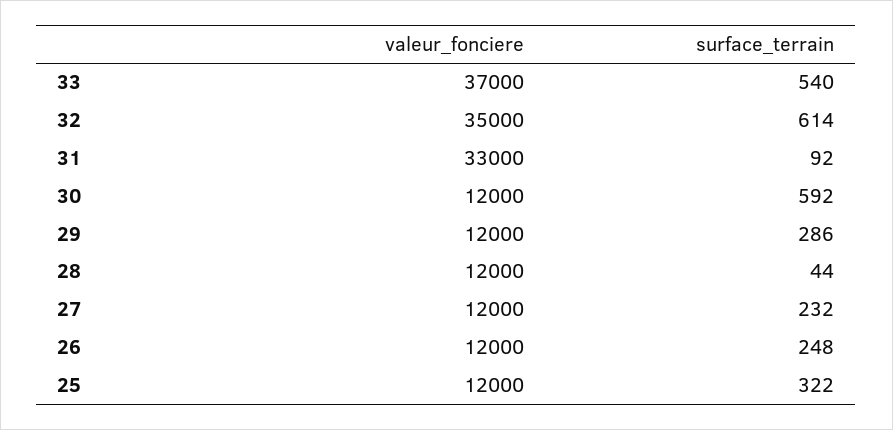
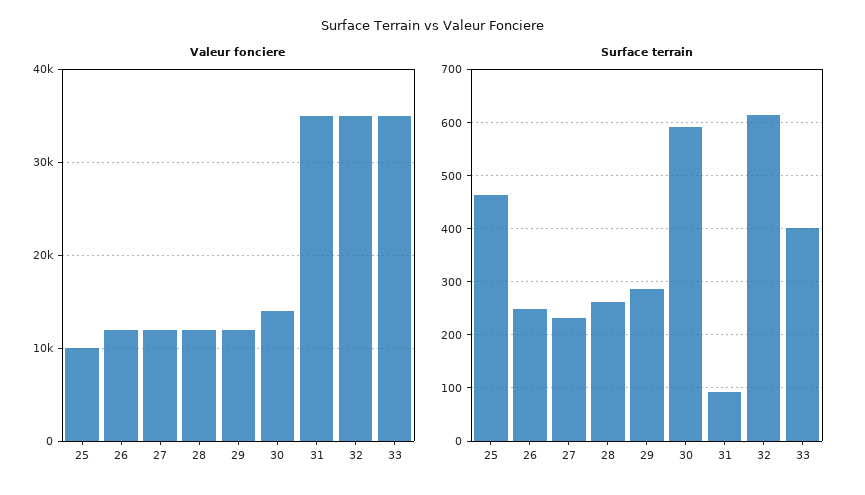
valeur_fonciere, 33: 37000 -> 35000
surface_terrain, 33: 540 -> 400
valeur_fonciere, 31: 33000 -> 35000
valeur_fonciere, 30: 12000 -> 14000
surface_terrain, 28: 44 -> 260
valeur_fonciere, 25: 12000 -> 10000
surface_terrain, 25: 322 -> 460

